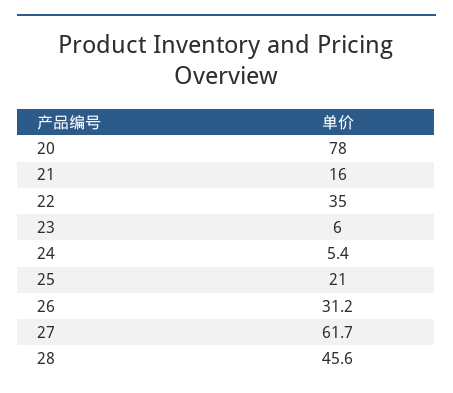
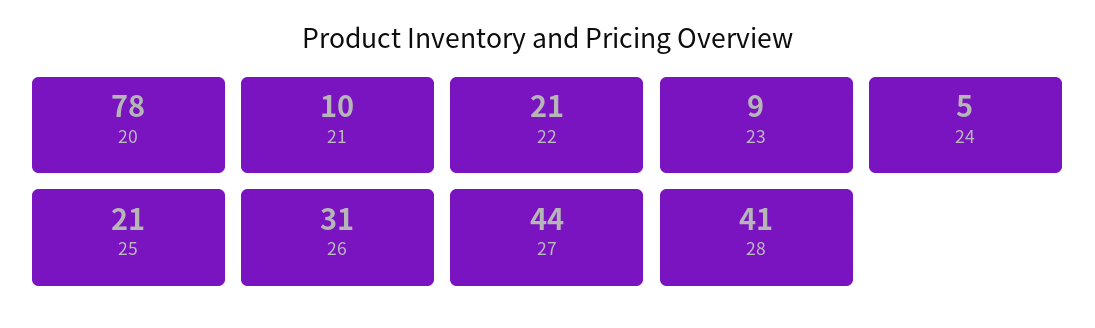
21: 16 -> 10
22: 35 -> 21
23: 6 -> 9
27: 61.7 -> 44
28: 45.6 -> 41

